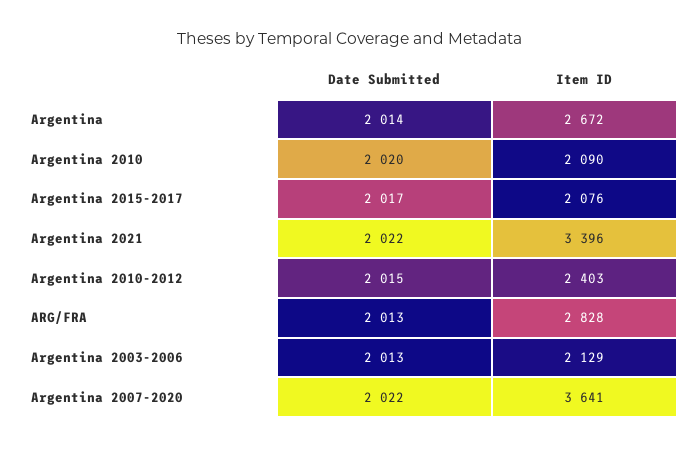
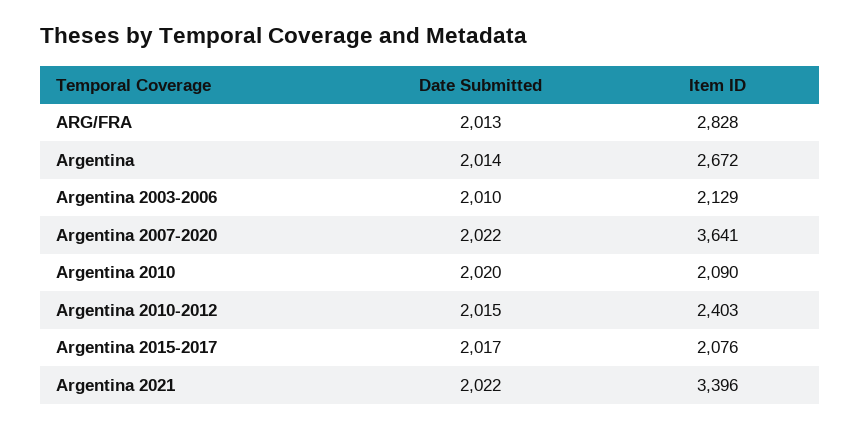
Date Submitted, Argentina 2003-2006: 2013 -> 2010

